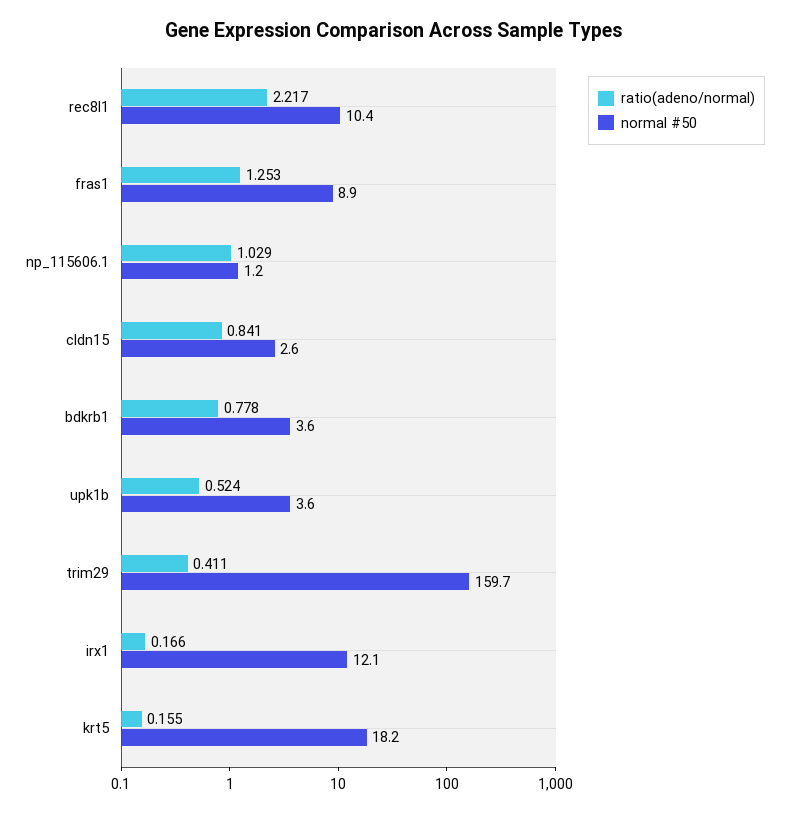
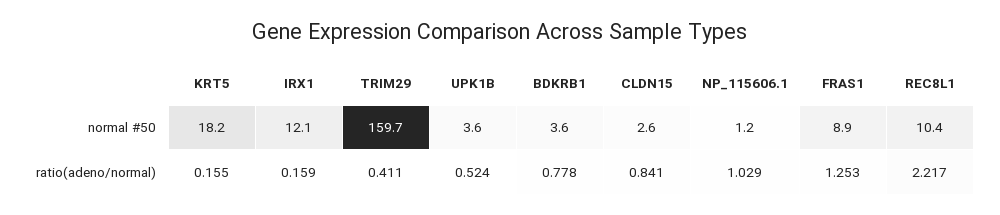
ratio(adeno/normal), irx1: 0.166 -> 0.159

